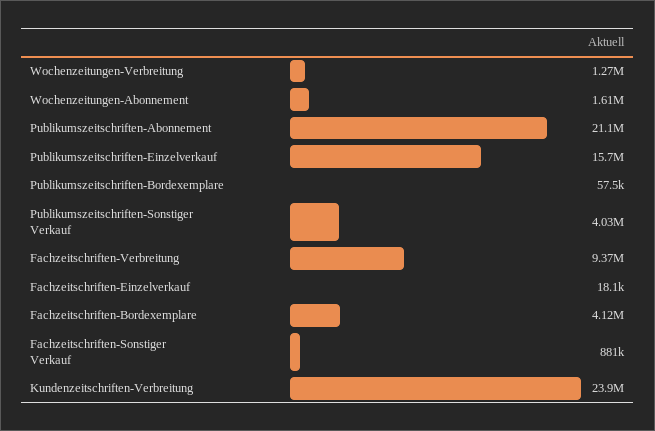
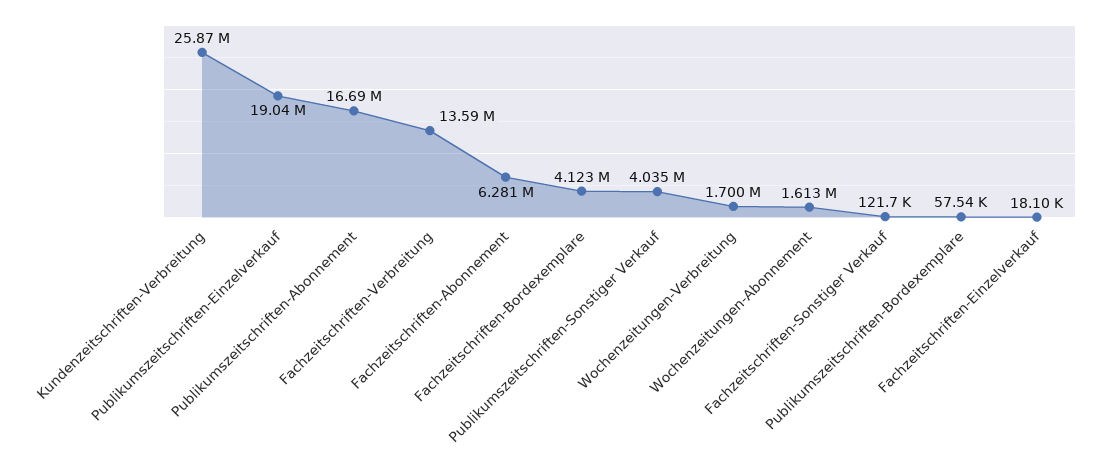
Wochenzeitungen-Verbreitung: 1270000 -> 1700000
Publikumszeitschriften-Abonnement: 21100000 -> 16690000
Publikumszeitschriften-Einzelverkauf: 15700000 -> 19040000
Fachzeitschriften-Verbreitung: 9370000 -> 13590000
Fachzeitschriften-Sonstiger Verkauf: 881000 -> 121700
Kundenzeitschriften-Verbreitung: 23900000 -> 25870000
Fachzeitschriften-Abonnement: none -> 6281000

